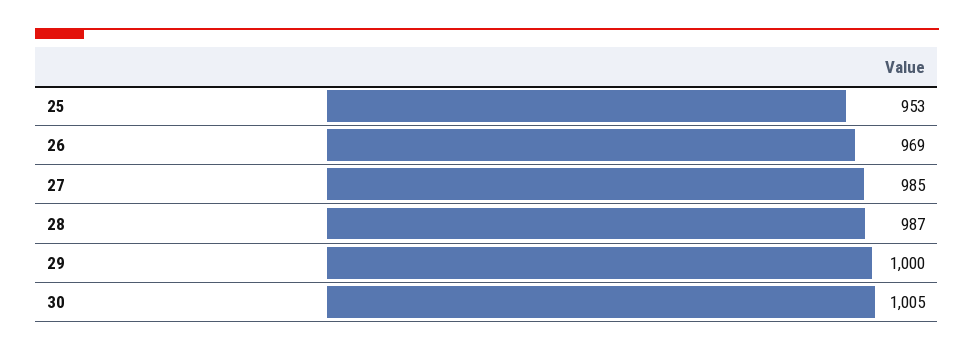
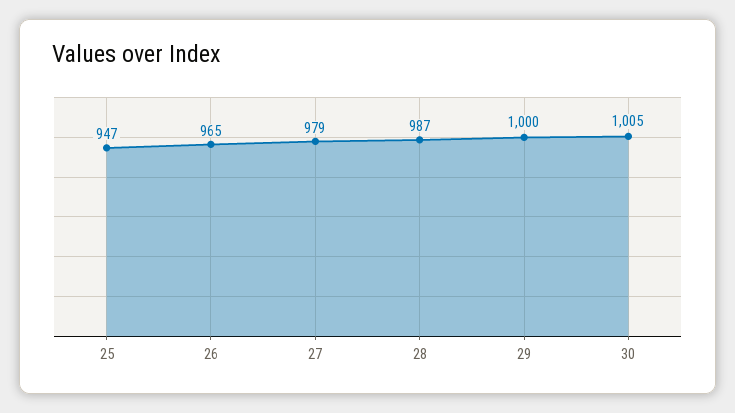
25: 953 -> 947
26: 969 -> 965
27: 985 -> 979

